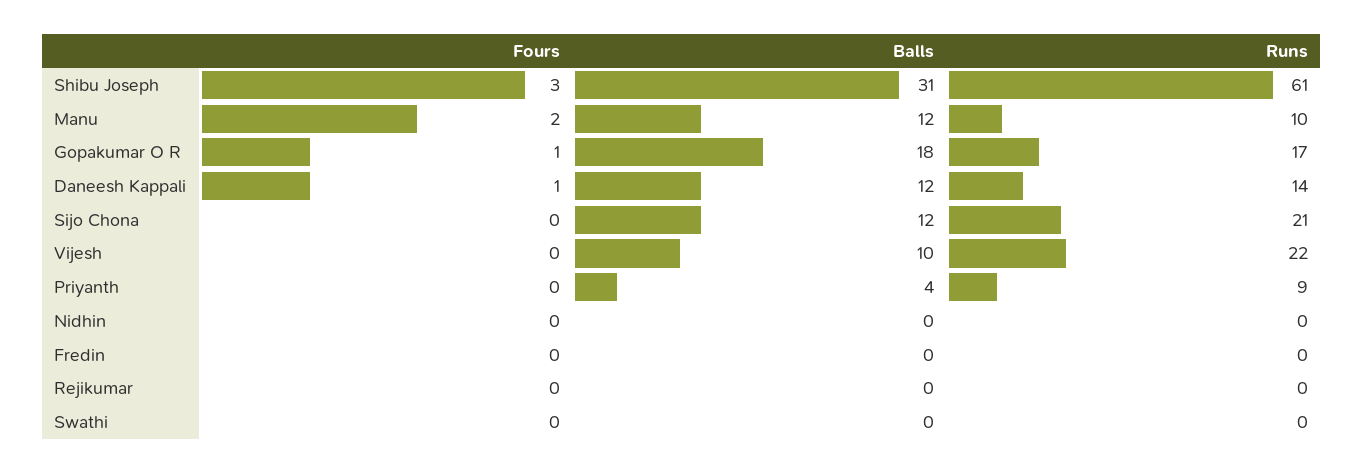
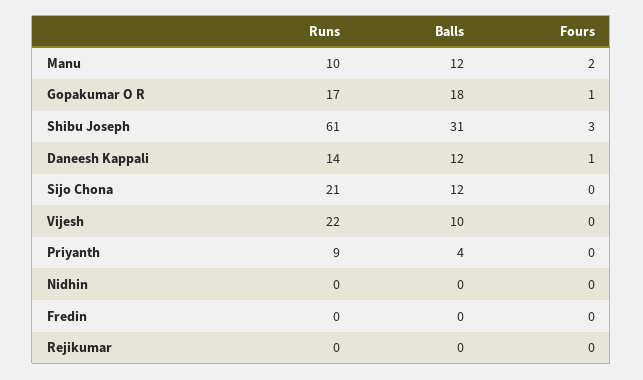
Fours, Swathi: 0 -> none
Balls, Swathi: 0 -> none
Runs, Swathi: 0 -> none

